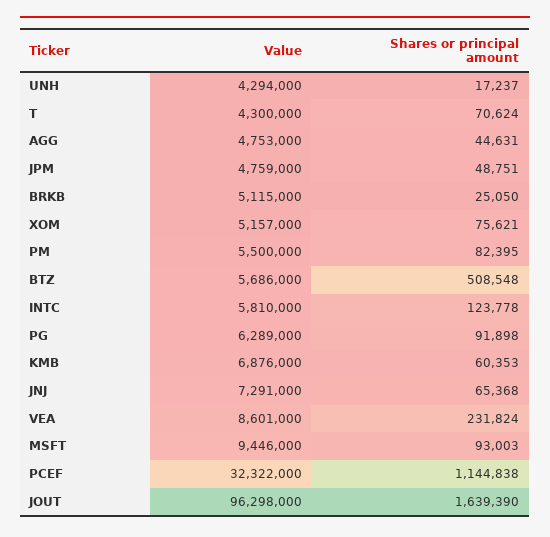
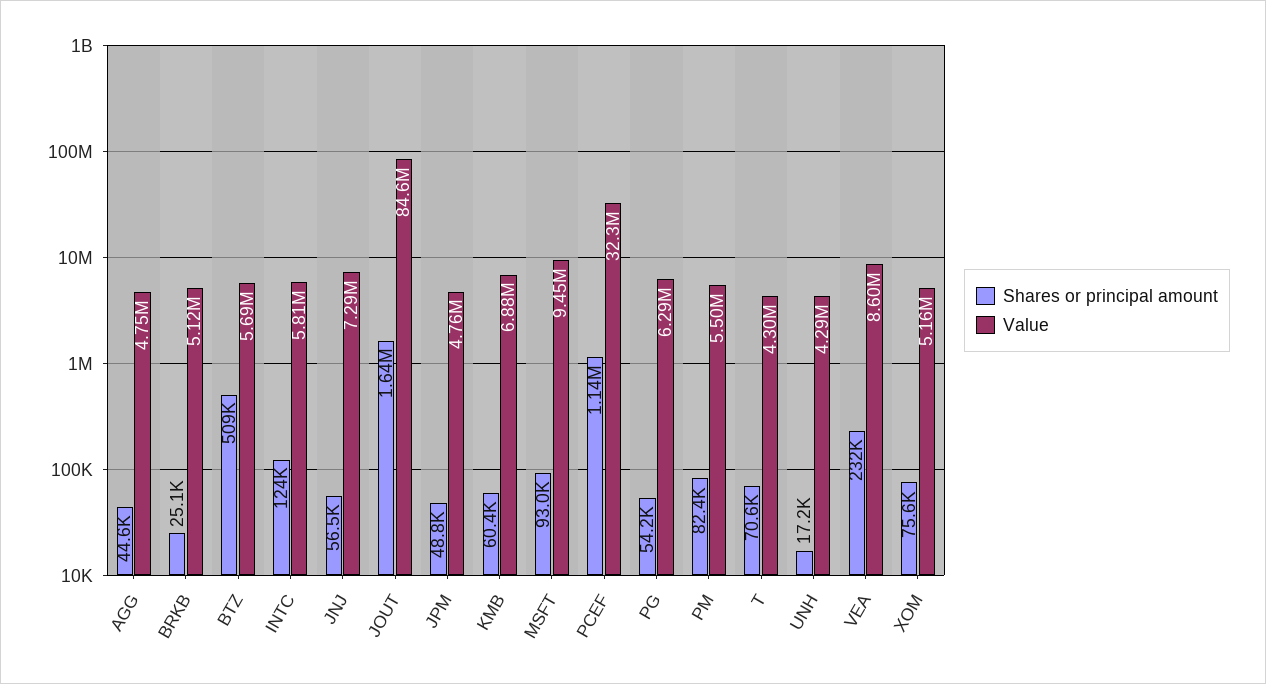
Shares or principal amount, PG: 91898 -> 54200
Shares or principal amount, JNJ: 65368 -> 56500
Value, JOUT: 96298000 -> 84600000

